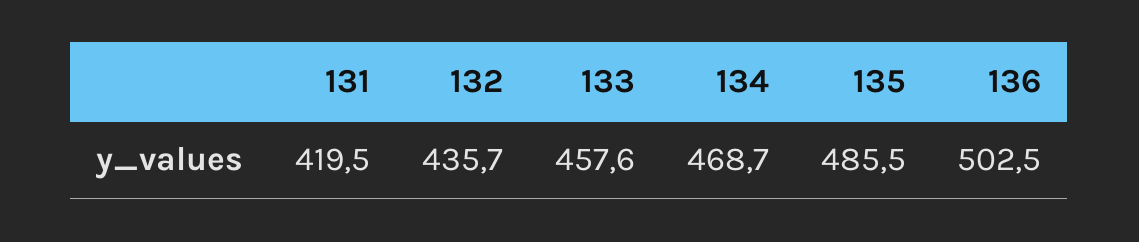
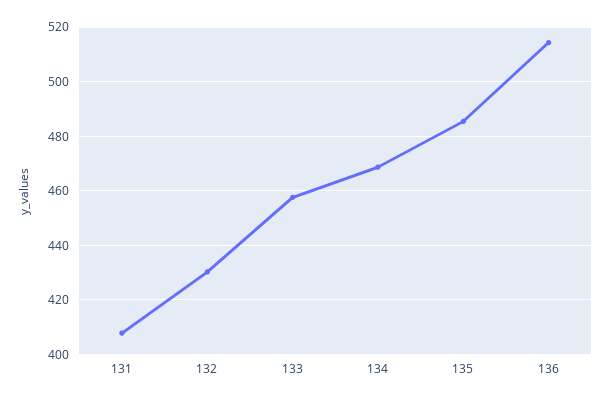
131: 419.5 -> 407.5
132: 435.7 -> 430
136: 502.5 -> 515

